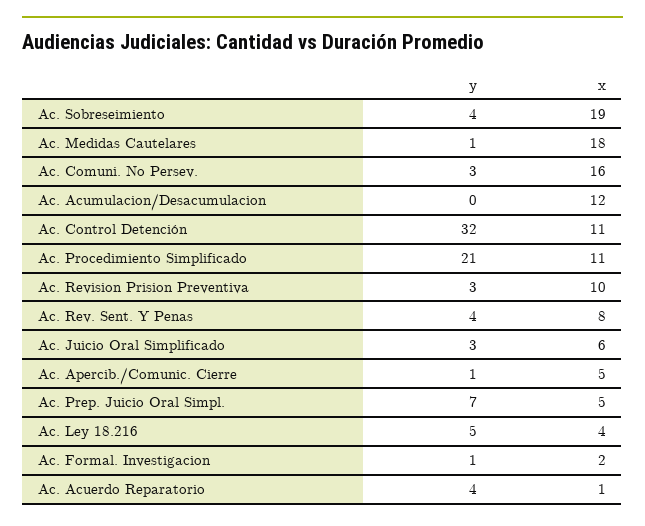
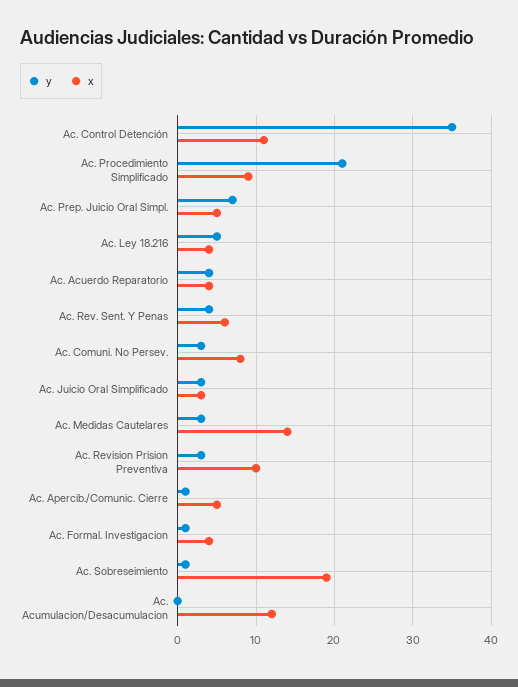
y, Ac. Sobreseimiento: 4 -> 1
y, Ac. Medidas Cautelares: 1 -> 3
x, Ac. Medidas Cautelares: 18 -> 14
x, Ac. Comuni. No Persev.: 16 -> 8
y, Ac. Control Detención: 32 -> 35
x, Ac. Procedimiento Simplificado: 11 -> 9
x, Ac. Rev. Sent. Y Penas: 8 -> 6
x, Ac. Juicio Oral Simplificado: 6 -> 3
x, Ac. Formal. Investigacion: 2 -> 4
x, Ac. Acuerdo Reparatorio: 1 -> 4

